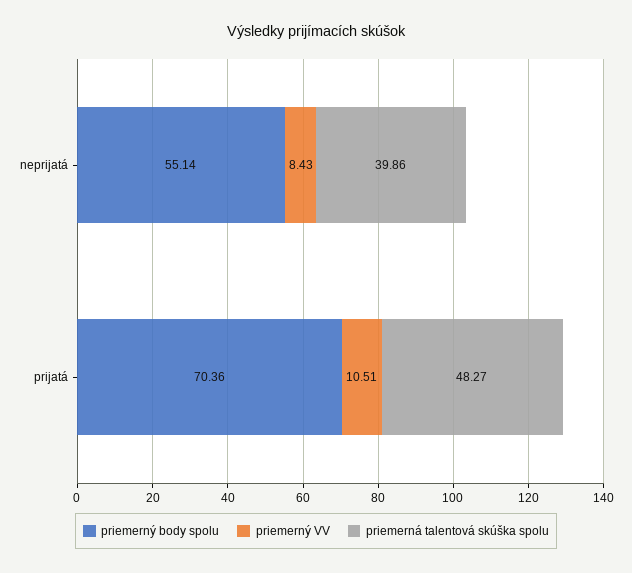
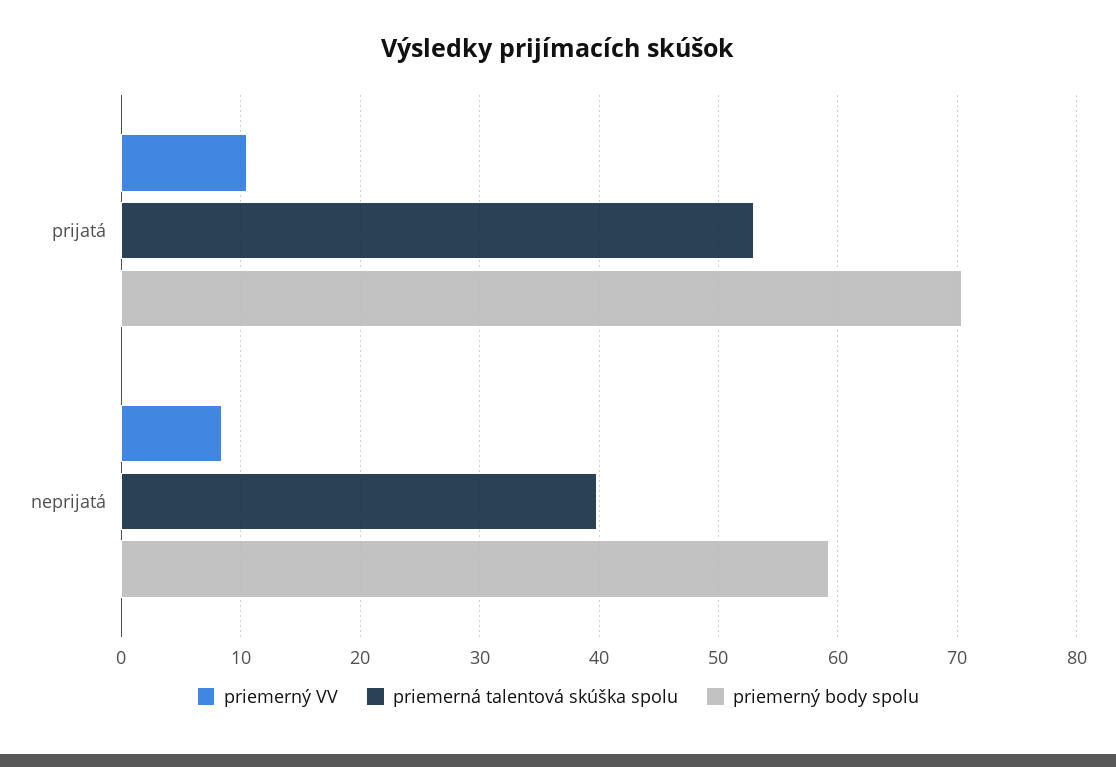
priemerný body spolu, neprijatá: 55.14 -> 59
priemerná talentová skúška spolu, prijatá: 48.27 -> 53

